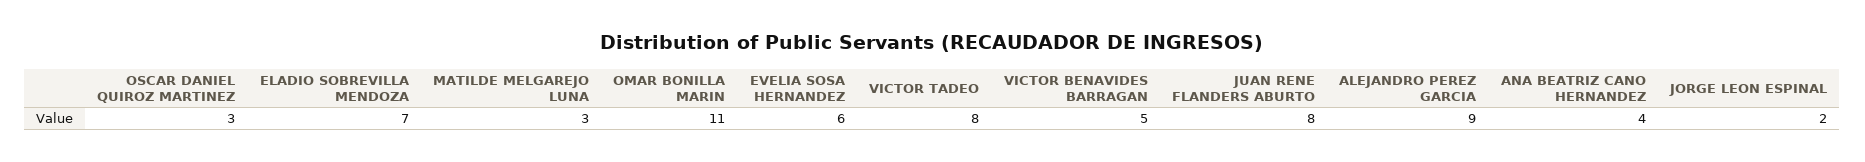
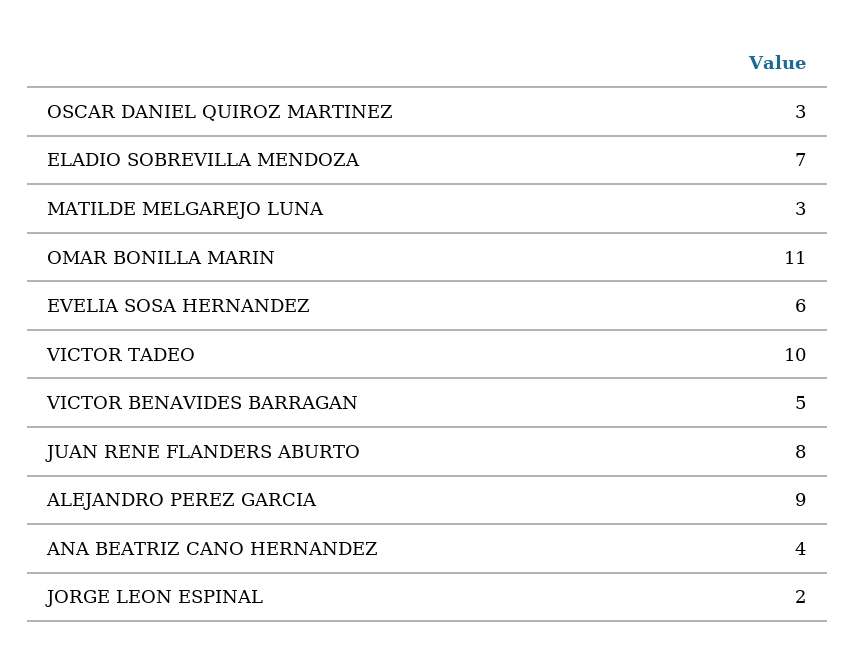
VICTOR TADEO: 8 -> 10

